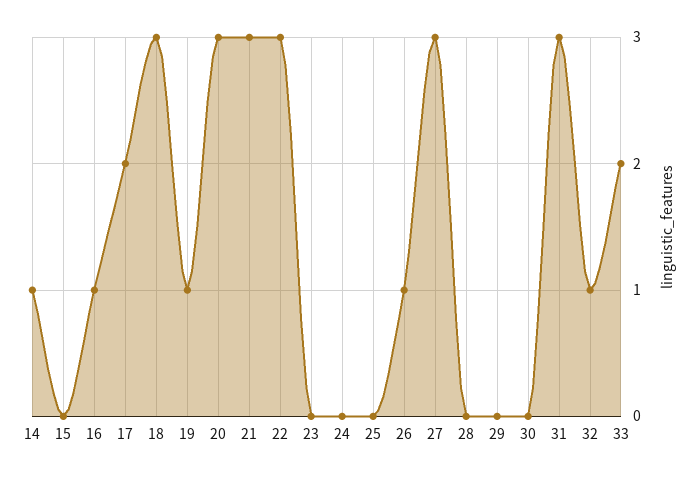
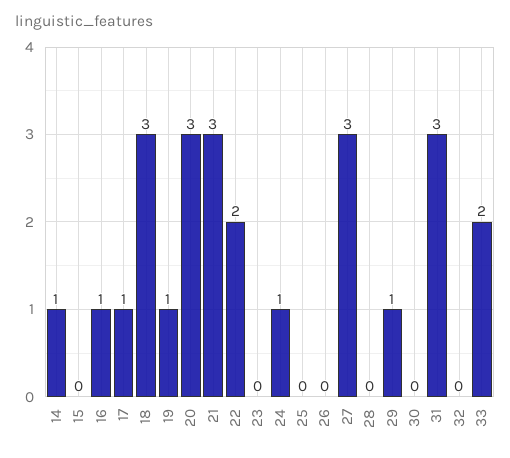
17: 2 -> 1
22: 3 -> 2
24: 0 -> 1
26: 1 -> 0
29: 0 -> 1
32: 1 -> 0

